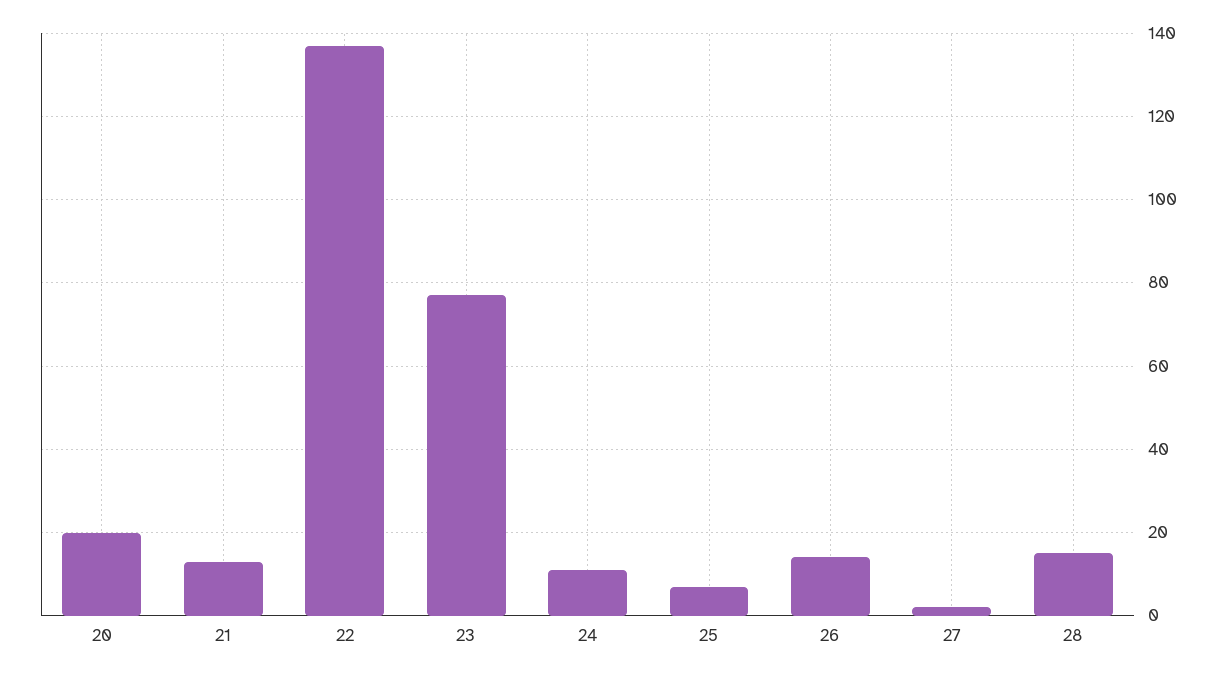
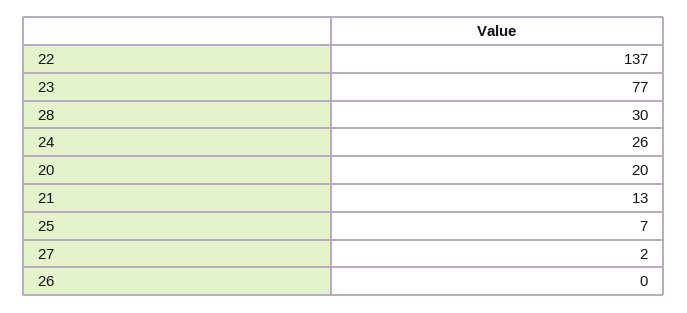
24: 10 -> 26
26: 15 -> 0
28: 15 -> 30

